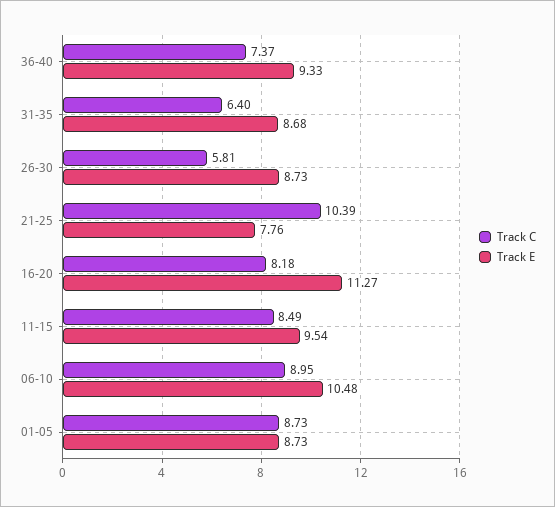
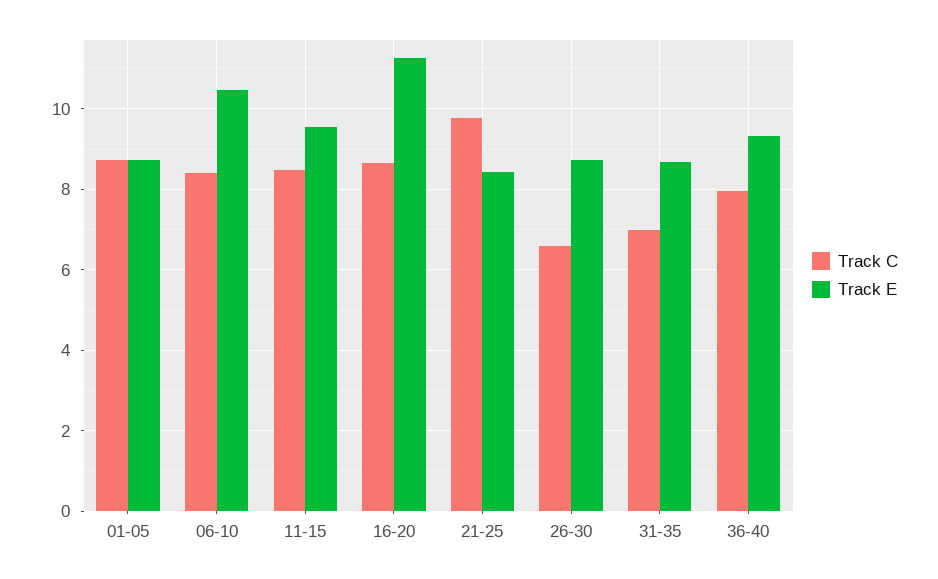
Track C, 36-40: 7.37 -> 8
Track C, 31-35: 6.4 -> 7
Track C, 26-30: 5.81 -> 6.6
Track C, 21-25: 10.39 -> 9.8
Track E, 21-25: 7.76 -> 8.4
Track C, 16-20: 8.18 -> 8.6
Track C, 06-10: 8.95 -> 8.4

